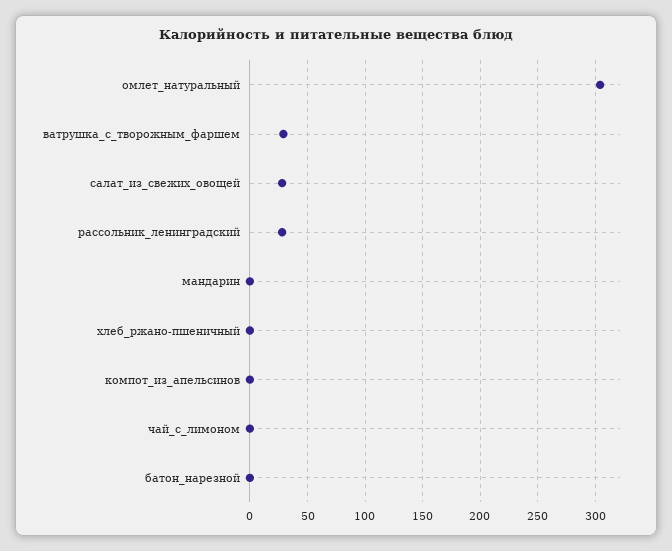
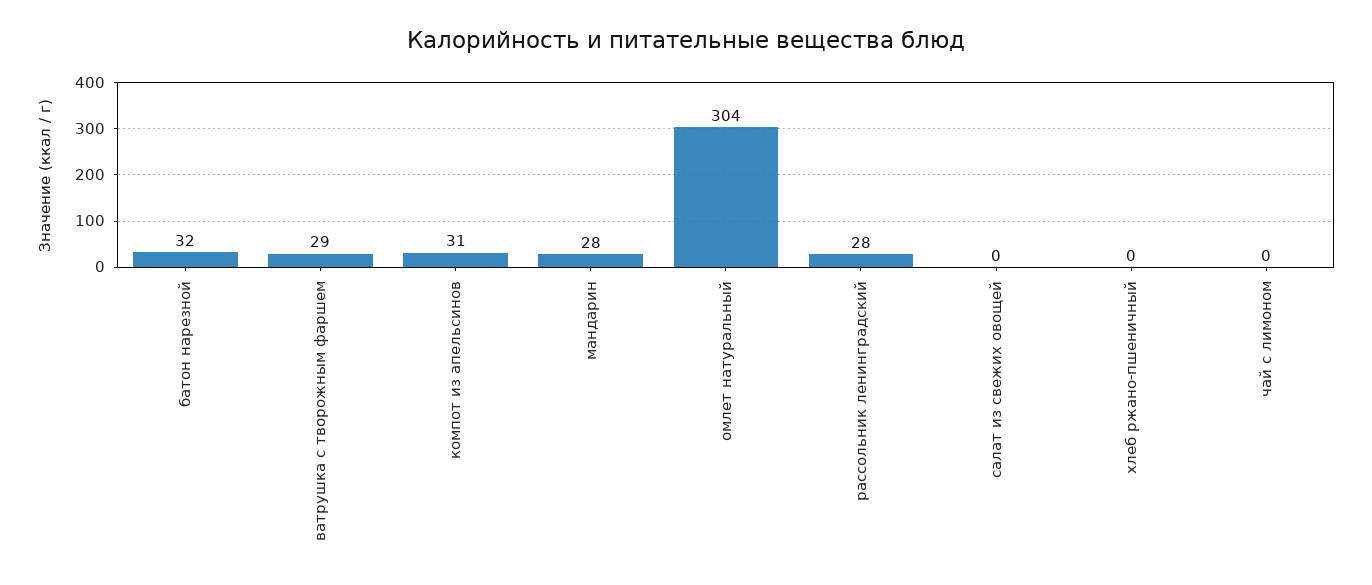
салат_из_свежих_овощей: 30 -> 0
мандарин: 0 -> 28
компот_из_апельсинов: 0 -> 31
батон_нарезной: 0 -> 32

